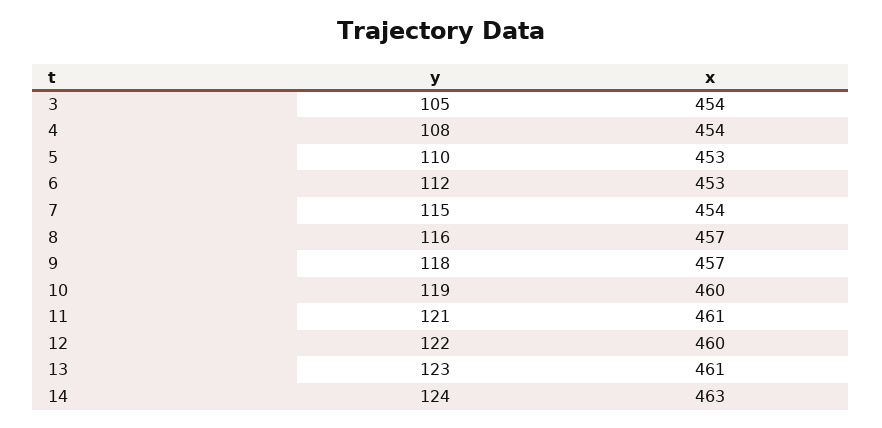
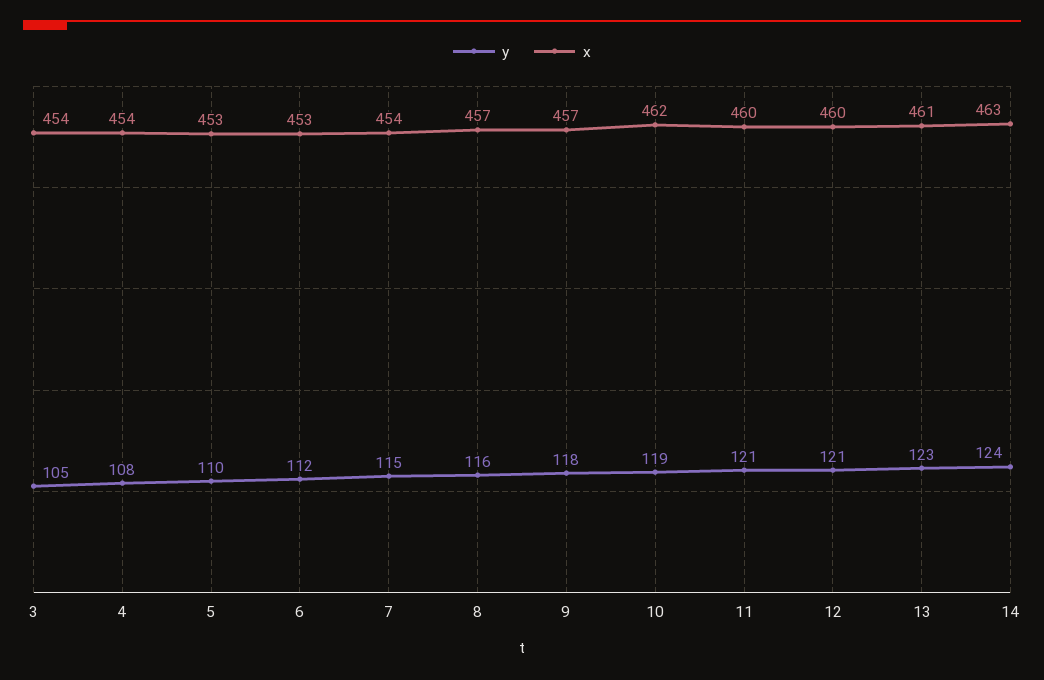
x, 10: 460 -> 462
x, 11: 461 -> 460
y, 12: 122 -> 121

